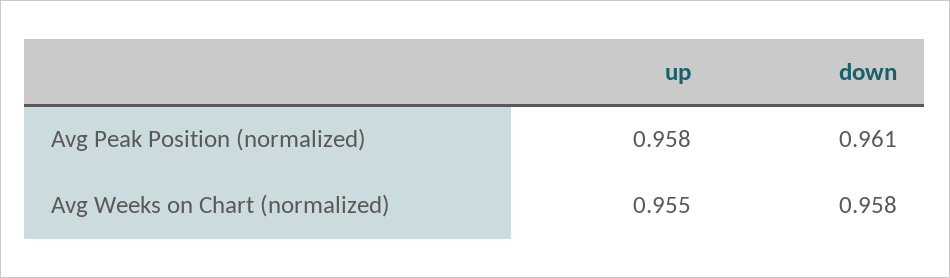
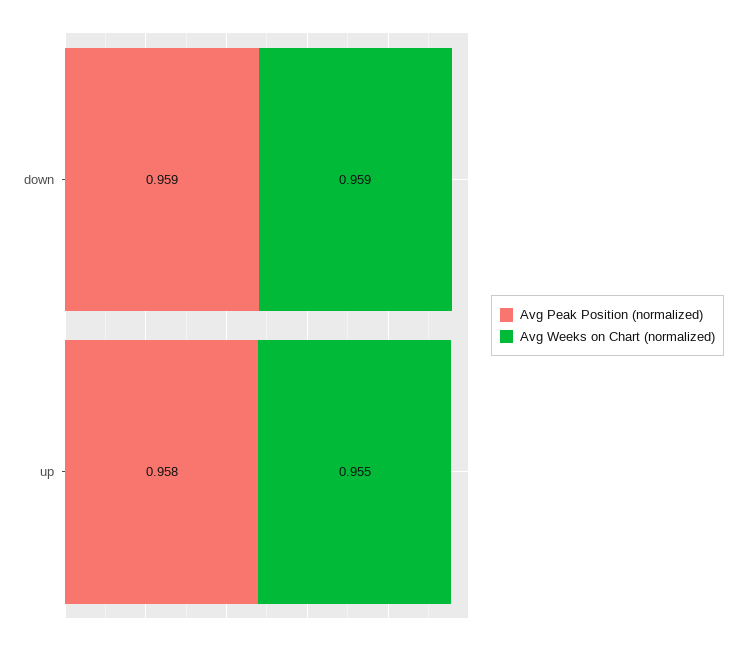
Avg Peak Position (normalized), down: 0.961 -> 0.959
Avg Weeks on Chart (normalized), down: 0.958 -> 0.959

